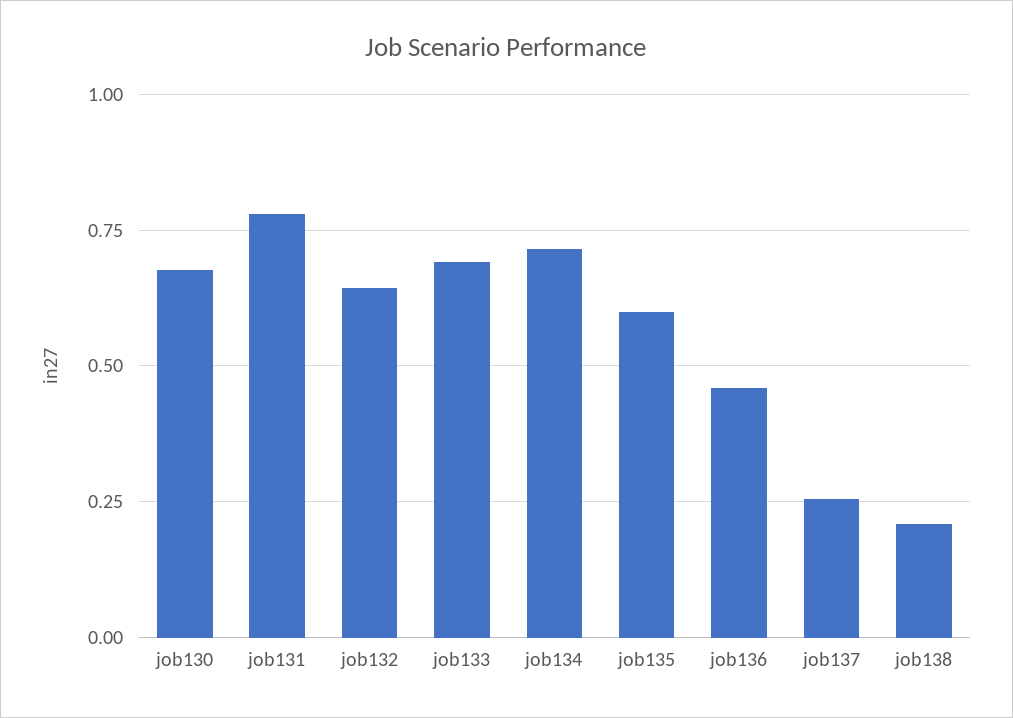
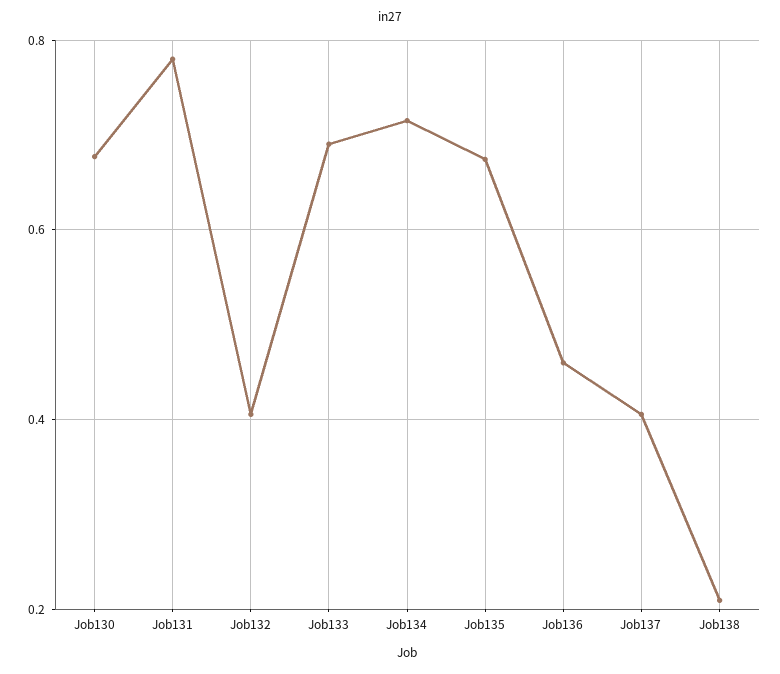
job132: 0.65 -> 0.4
job135: 0.6 -> 0.68
job137: 0.25 -> 0.4

